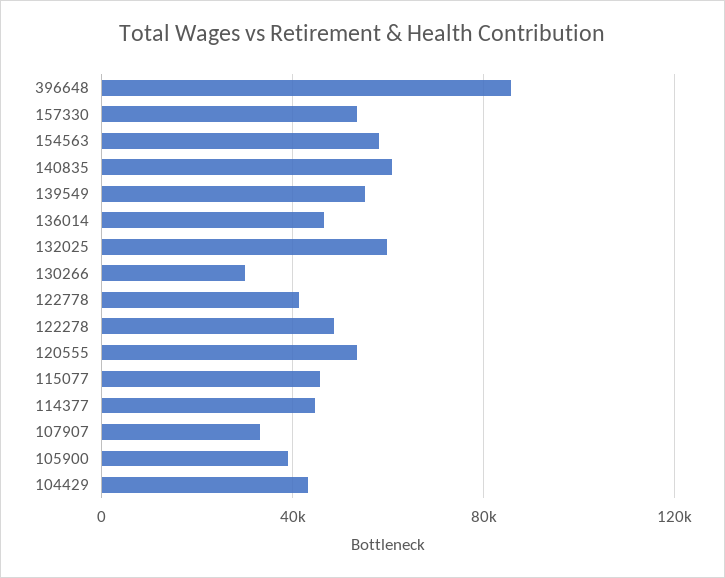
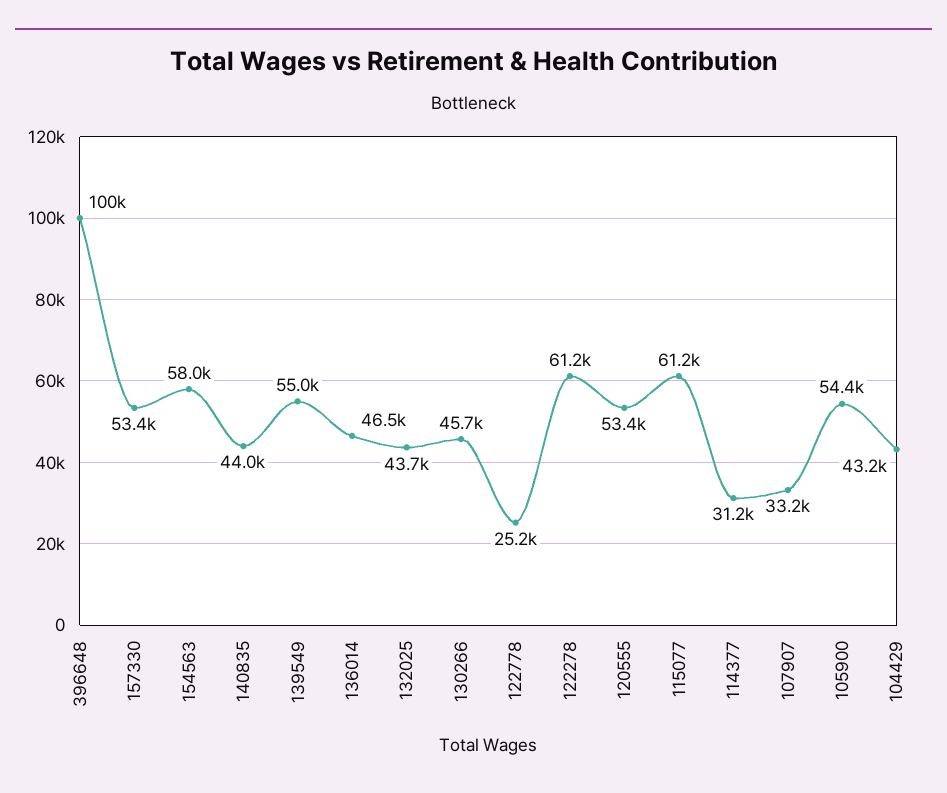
396648: 85000 -> 100000
140835: 60000 -> 44000
132025: 60000 -> 43700
130266: 30000 -> 45700
122778: 40000 -> 25200
122278: 50000 -> 61200
115077: 45000 -> 61200
114377: 45000 -> 31200
105900: 40000 -> 54400

